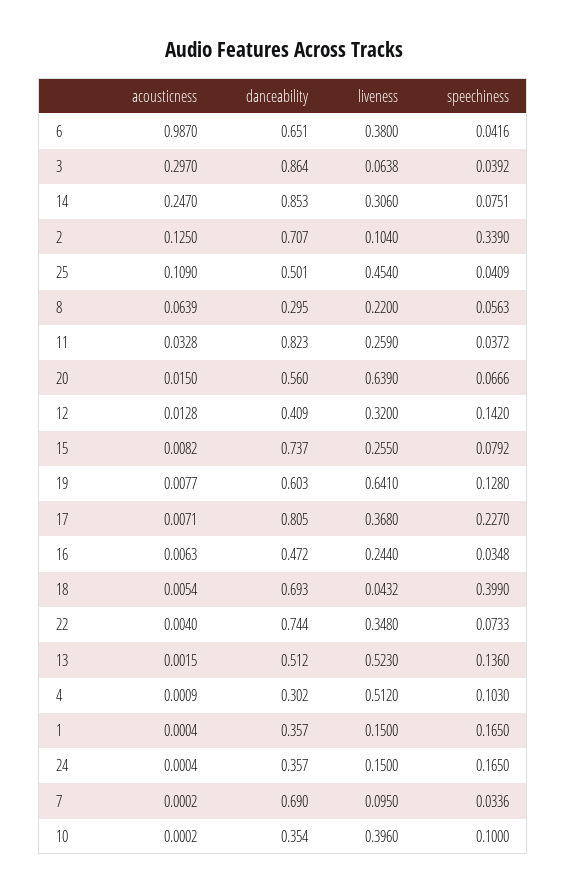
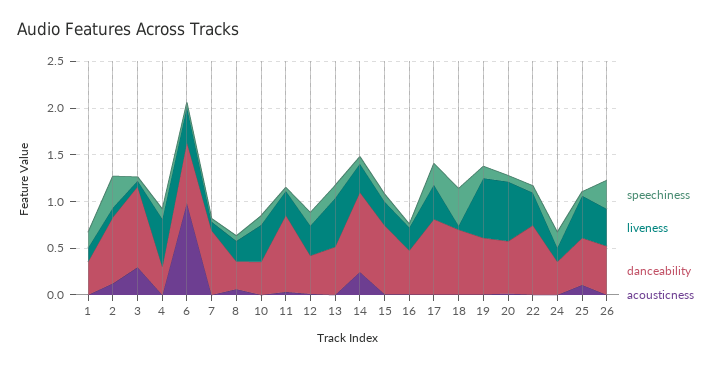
speechiness, 26: none -> 0.3
liveness, 26: none -> 0.4
danceability, 26: none -> 0.5
acousticness, 26: none -> 0

